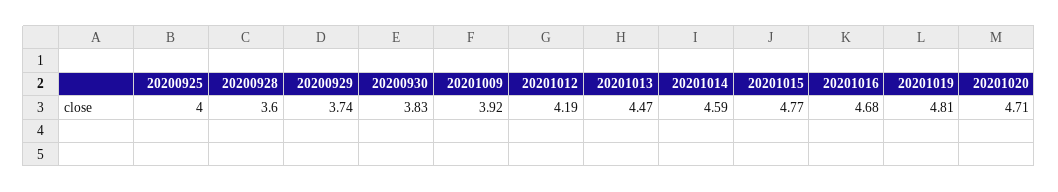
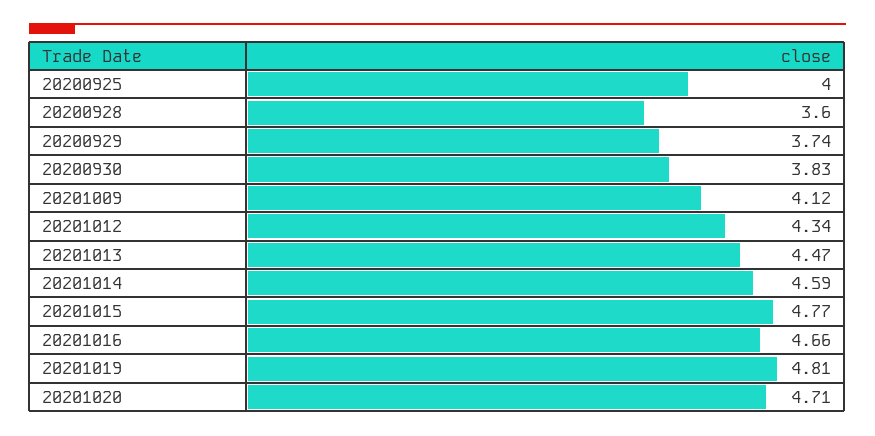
20201009: 3.92 -> 4.12
20201012: 4.19 -> 4.34
20201016: 4.68 -> 4.66

